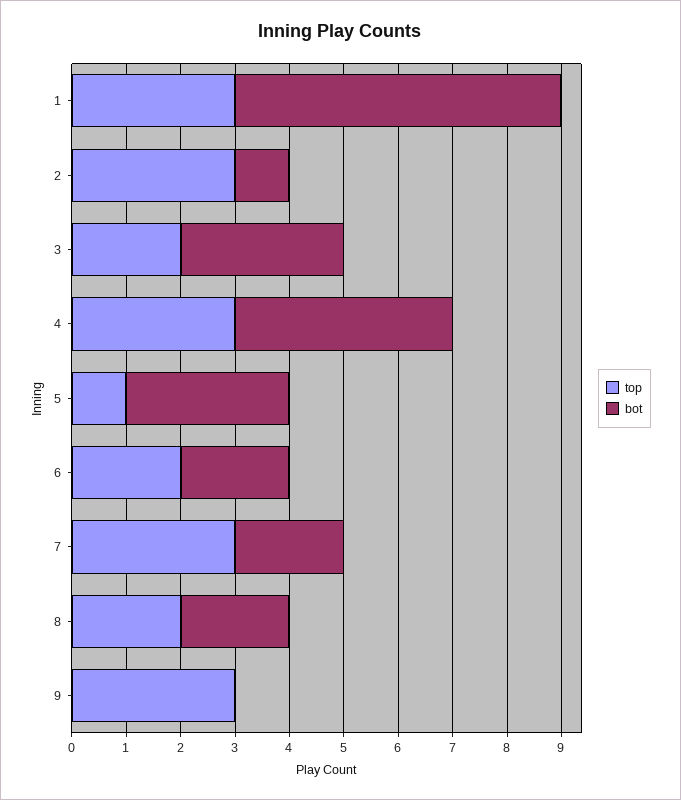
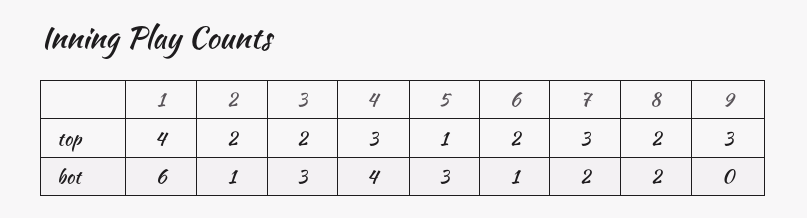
top, 1: 3 -> 4
top, 2: 3 -> 2
bot, 6: 2 -> 1

